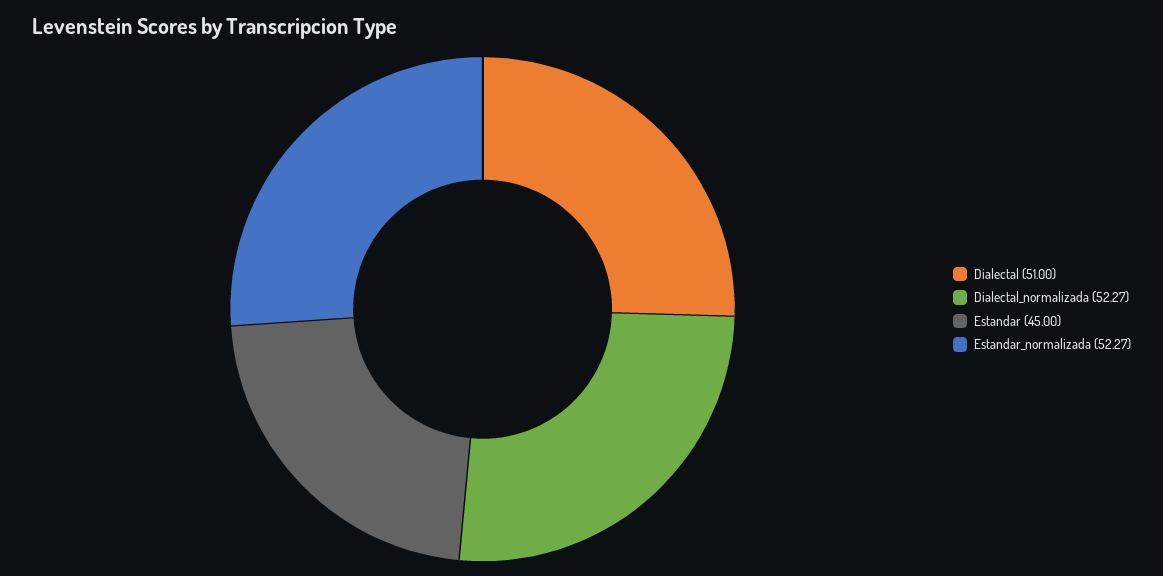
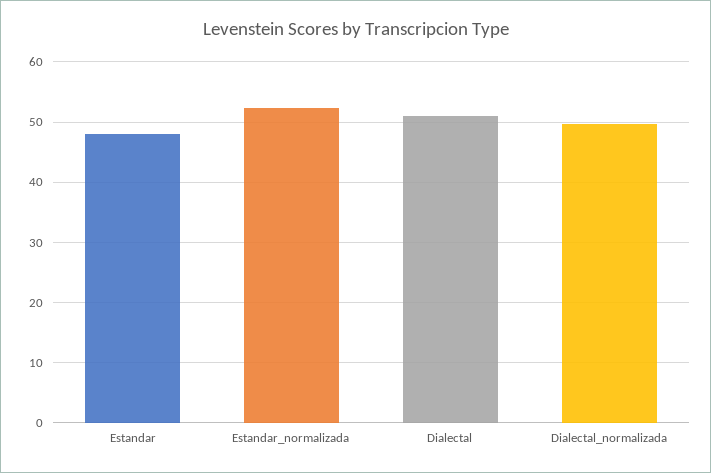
Dialectal_normalizada: 52.27 -> 50
Estandar: 45 -> 48

